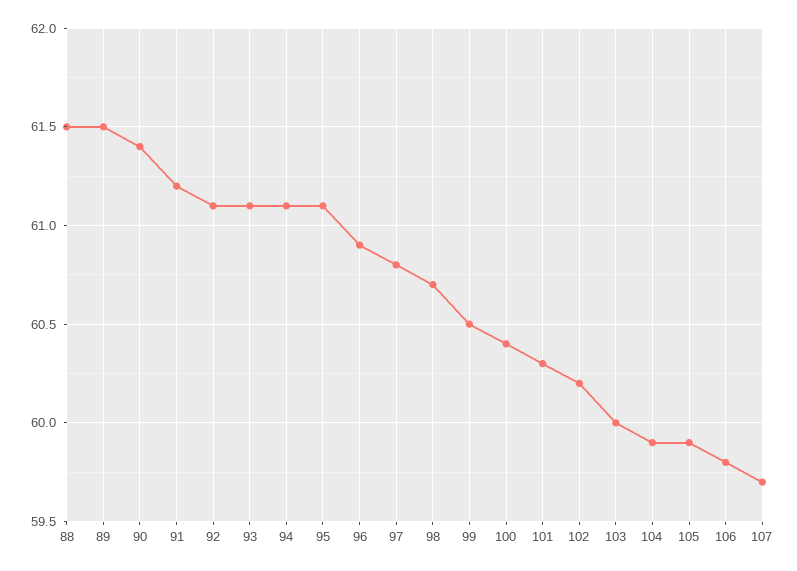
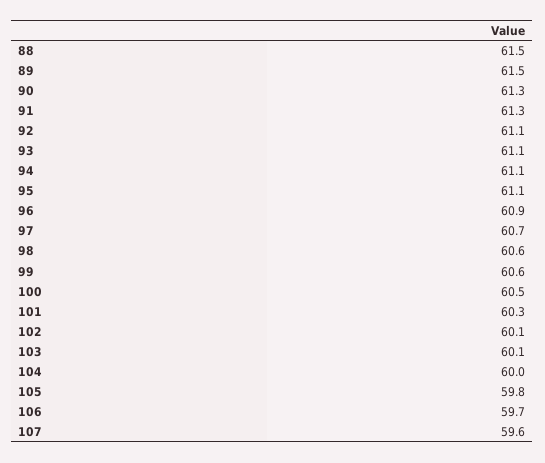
90: 61.4 -> 61.3
91: 61.2 -> 61.3
97: 60.8 -> 60.7
98: 60.7 -> 60.6
99: 60.5 -> 60.6
100: 60.4 -> 60.5
102: 60.2 -> 60.1
103: 60 -> 60.1
104: 59.9 -> 60
105: 59.9 -> 59.8
106: 59.8 -> 59.7
107: 59.7 -> 59.6

